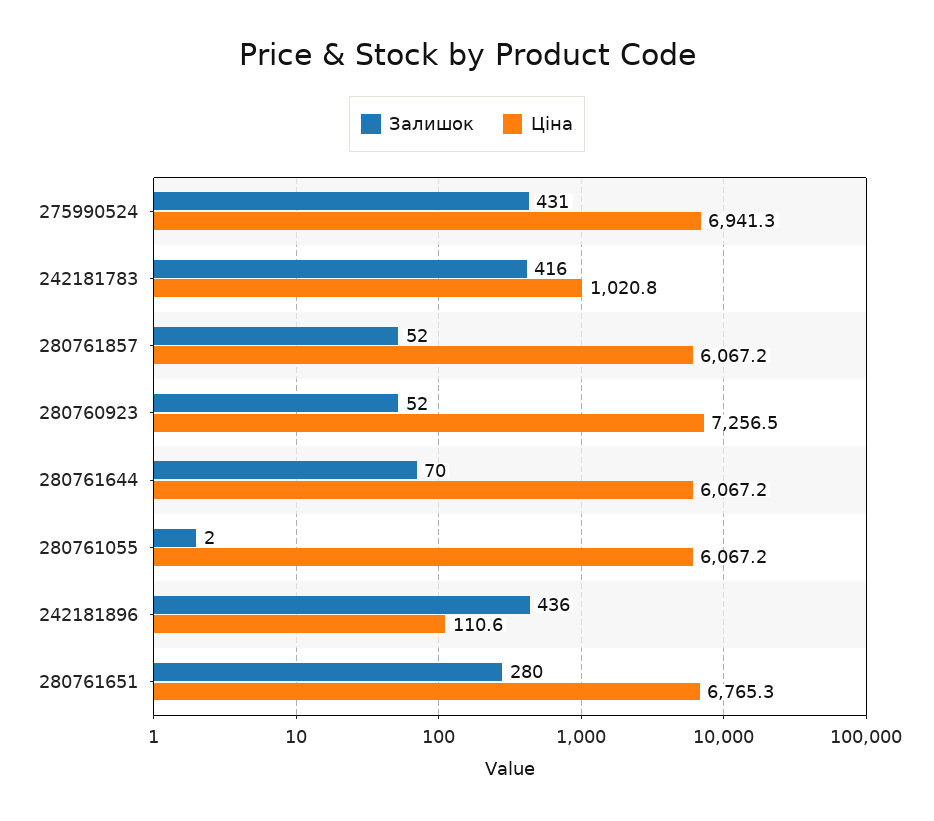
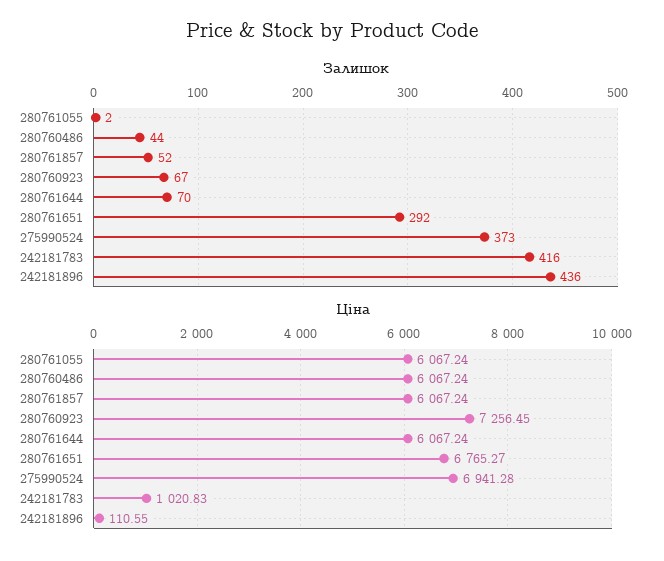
Залишок, 275990524: 431 -> 373
Залишок, 280760923: 52 -> 67
Залишок, 280761651: 280 -> 292
Залишок, 280760486: none -> 44
Ціна, 280760486: none -> 6067.24

